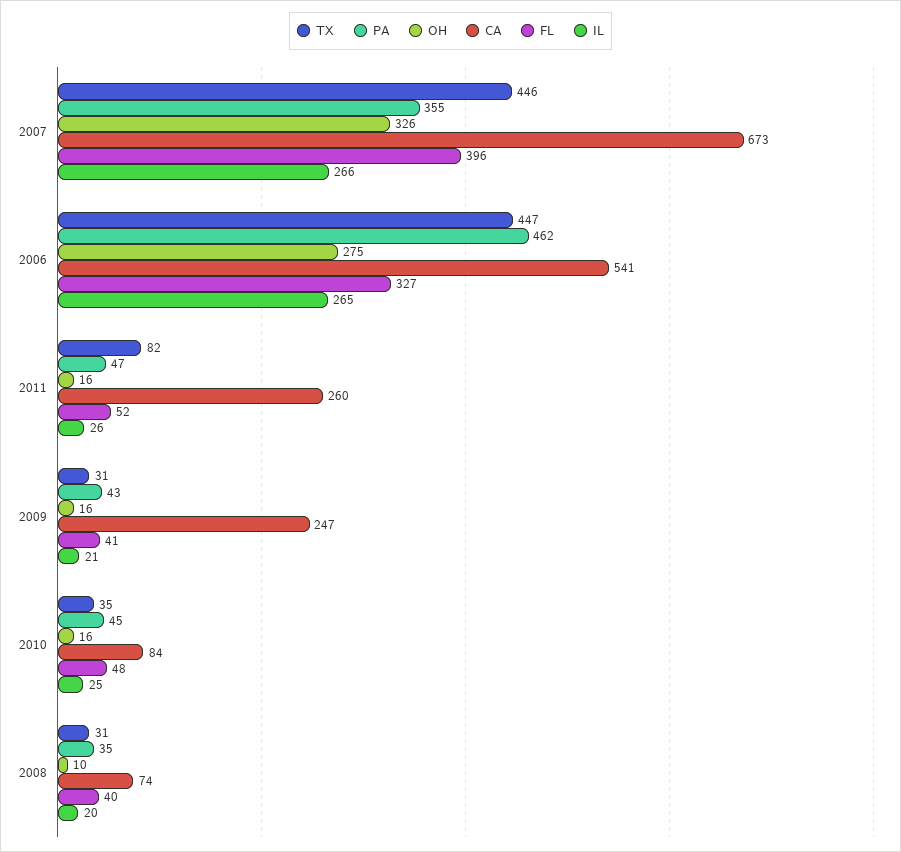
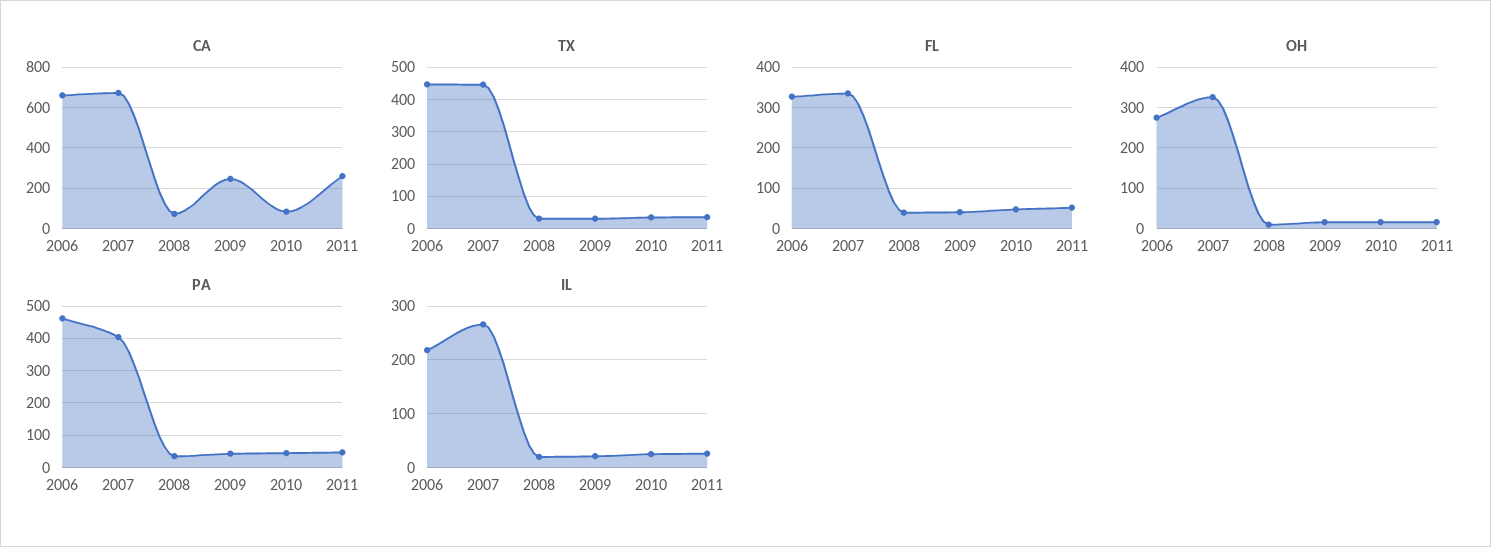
PA, 2007: 355 -> 400
FL, 2007: 396 -> 340
CA, 2006: 541 -> 650
IL, 2006: 265 -> 220
TX, 2011: 82 -> 40

